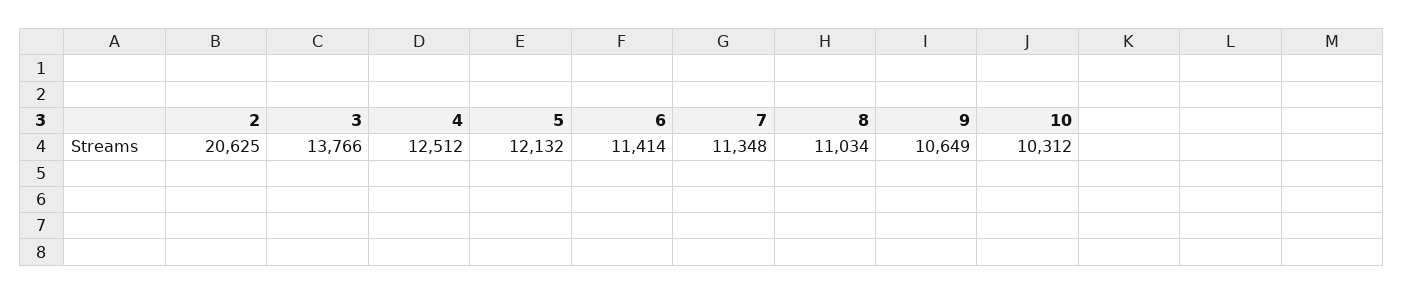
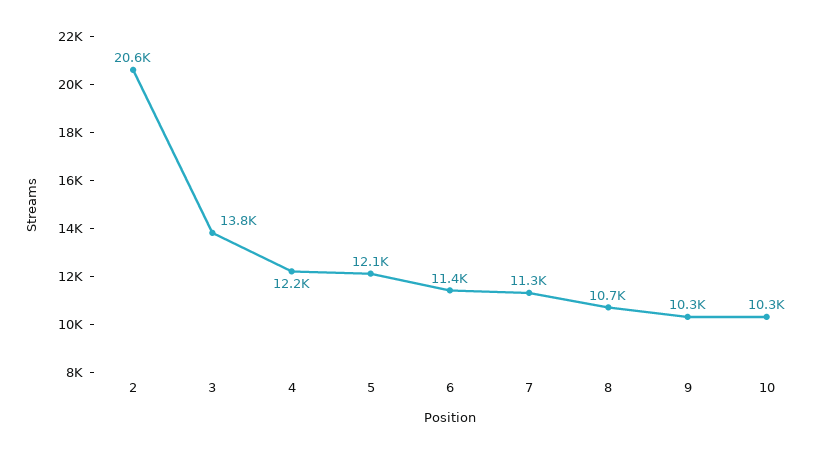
4: 12512 -> 12200
8: 11034 -> 10700
9: 10649 -> 10300

